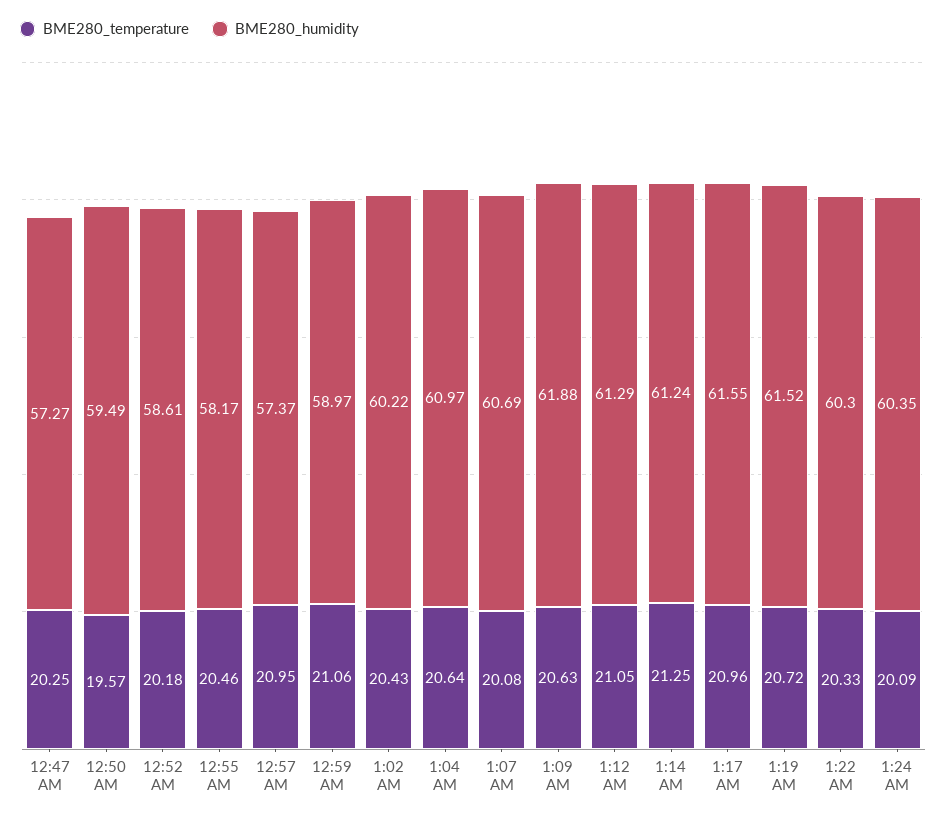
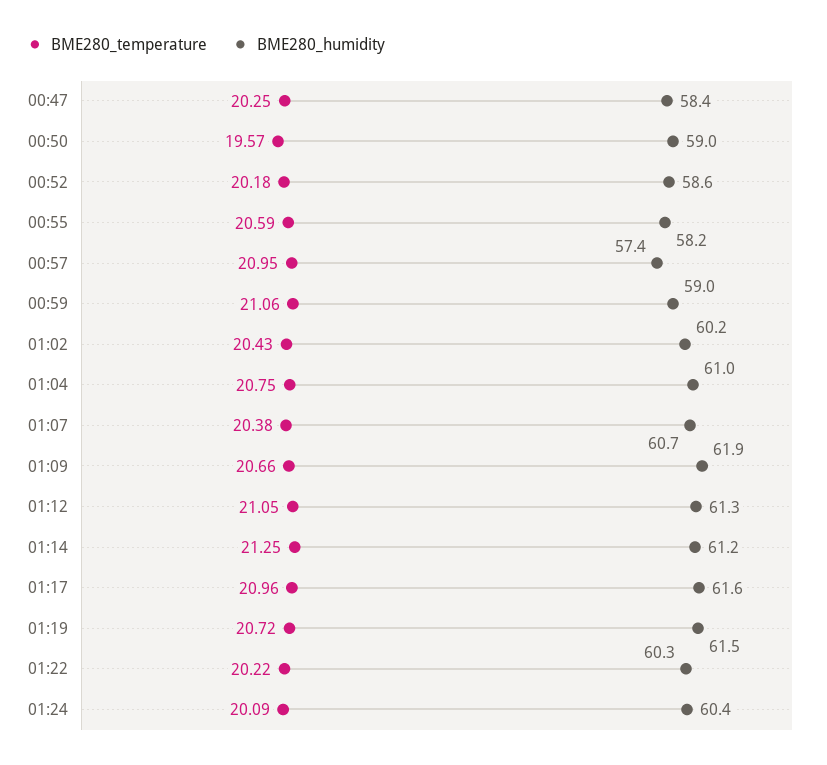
BME280_humidity, 12:47 AM: 57.27 -> 58.4
BME280_humidity, 12:50 AM: 59.49 -> 59
BME280_temperature, 12:55 AM: 20.46 -> 20.59
BME280_temperature, 1:04 AM: 20.64 -> 20.75
BME280_temperature, 1:07 AM: 20.08 -> 20.38
BME280_temperature, 1:09 AM: 20.63 -> 20.66
BME280_temperature, 1:22 AM: 20.33 -> 20.22

